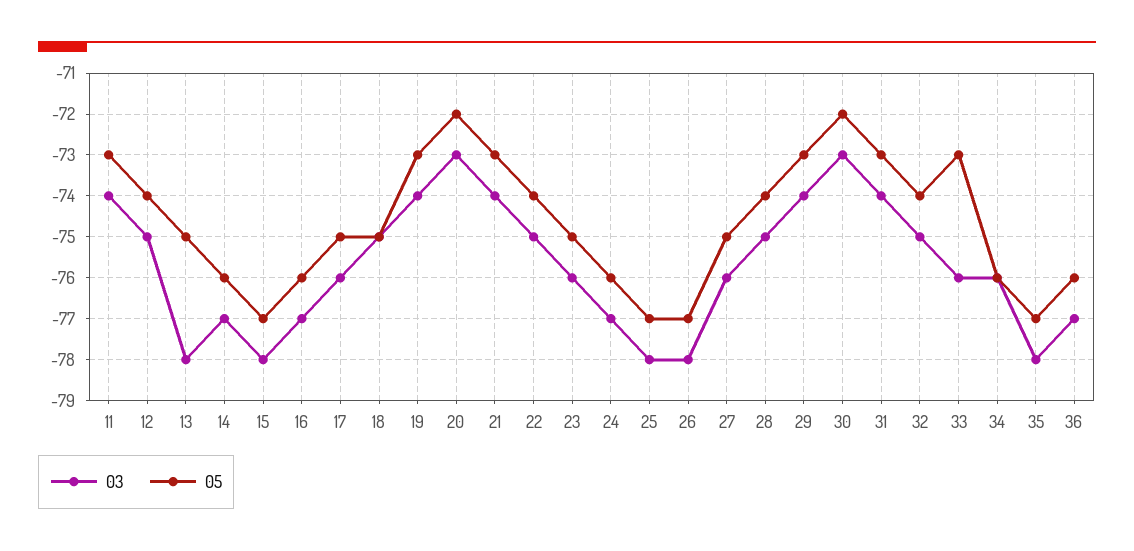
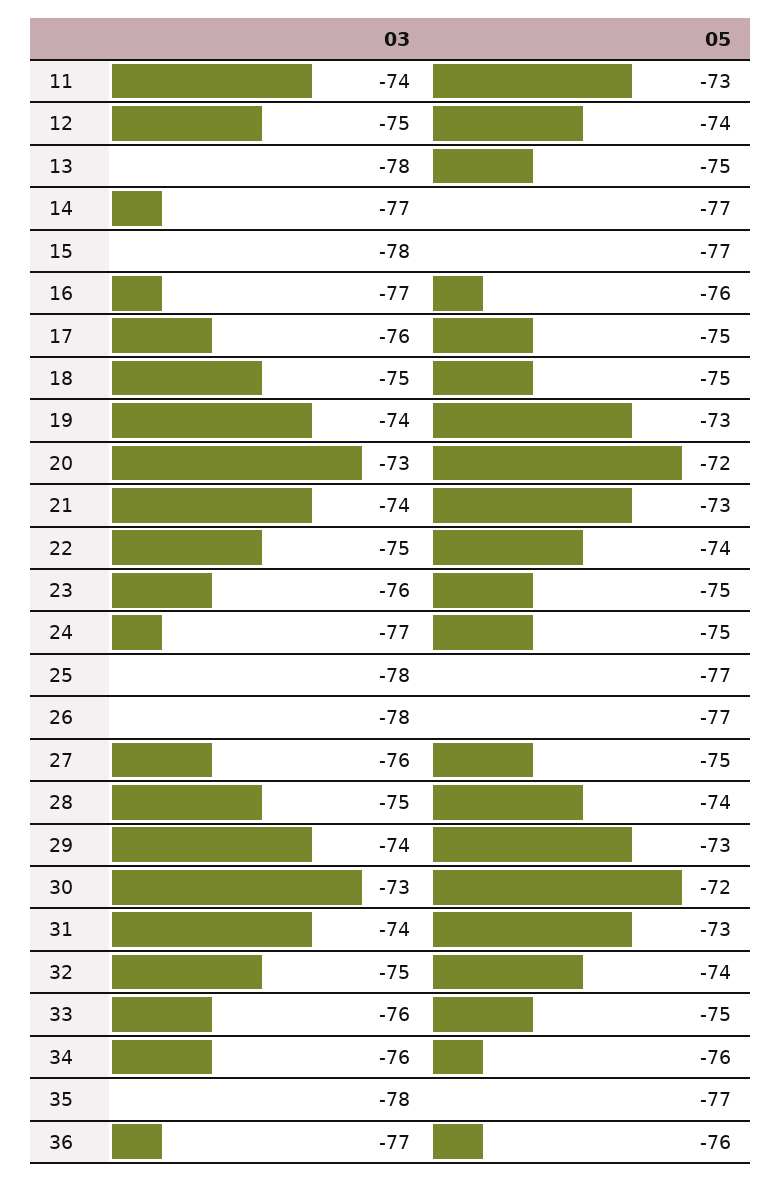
05, 14: -76 -> -77
05, 24: -76 -> -75
05, 33: -73 -> -75

